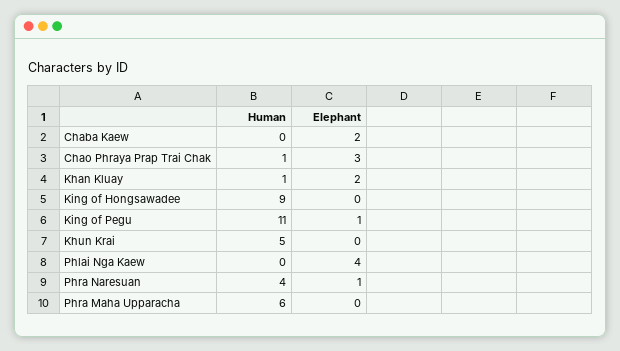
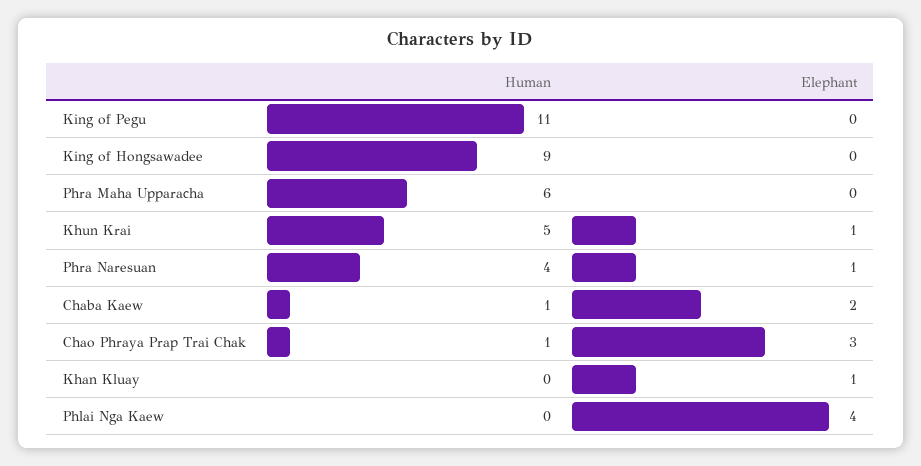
Human, Chaba Kaew: 0 -> 1
Human, Khan Kluay: 1 -> 0
Elephant, Khan Kluay: 2 -> 1
Elephant, King of Pegu: 1 -> 0
Elephant, Khun Krai: 0 -> 1

